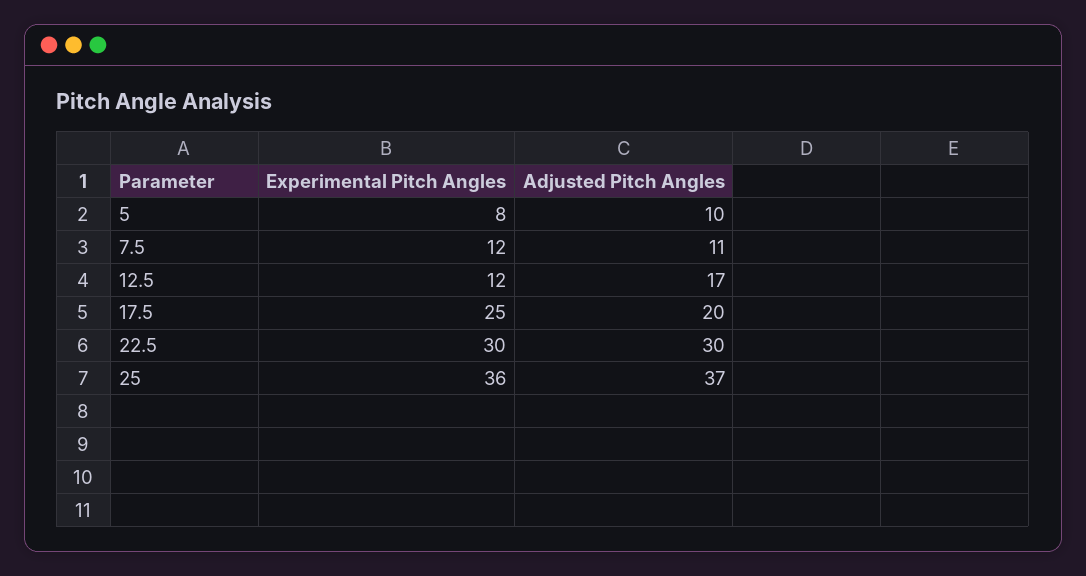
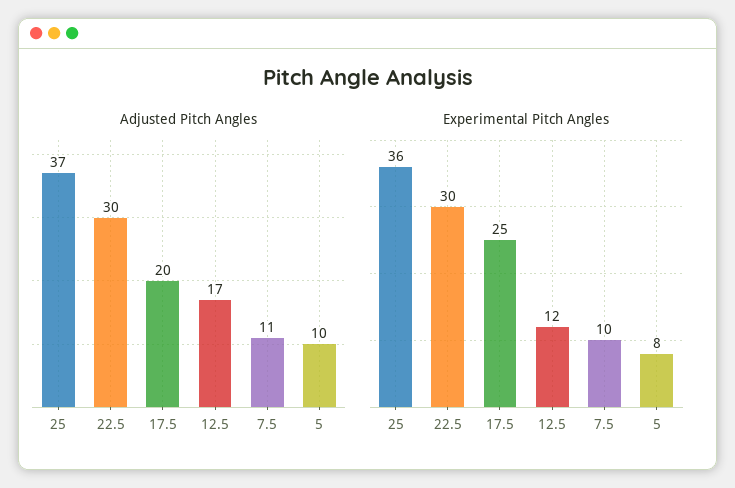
Experimental Pitch Angles, 7.5: 12 -> 10

